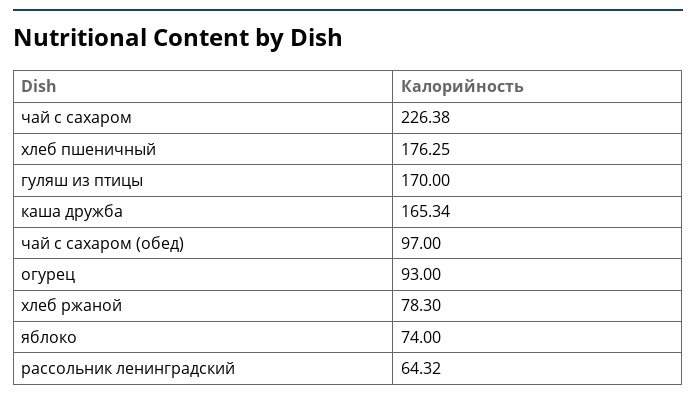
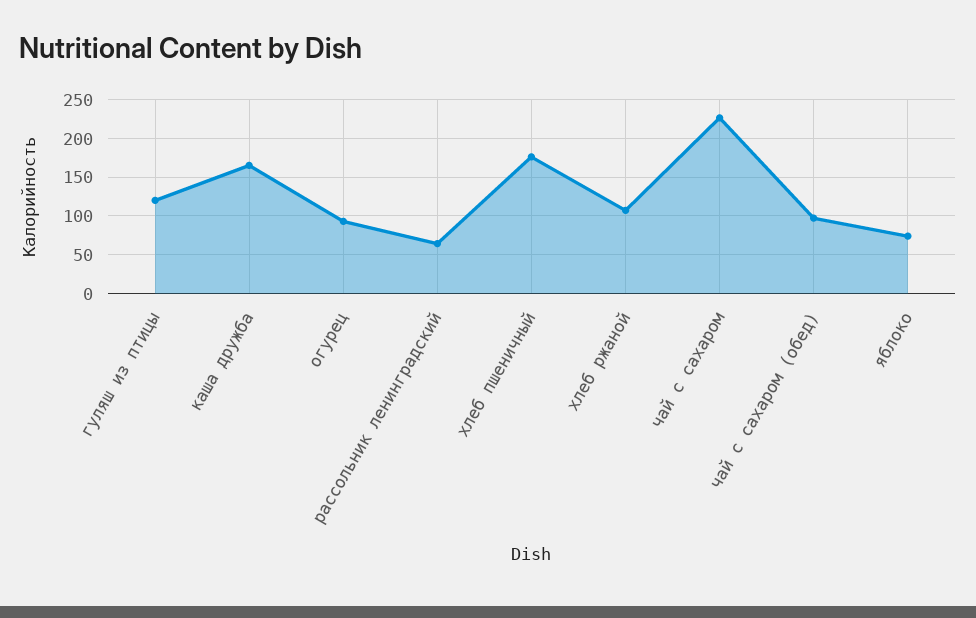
гуляш из птицы: 170 -> 120
хлеб ржаной: 78.3 -> 110

